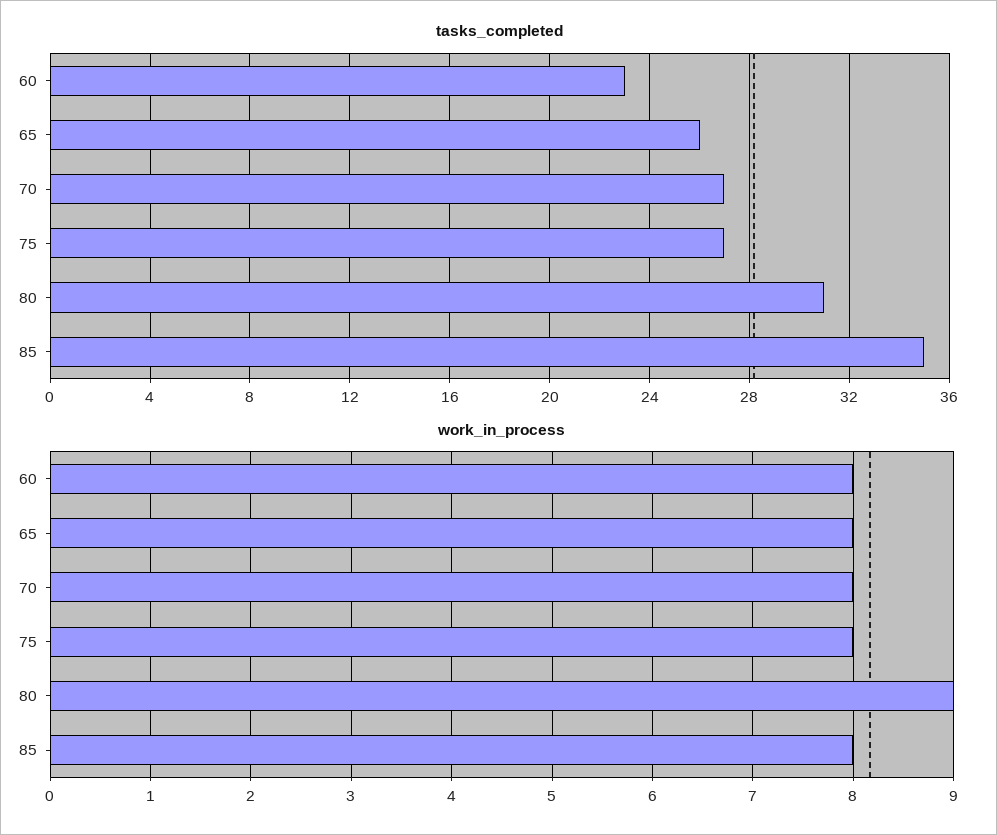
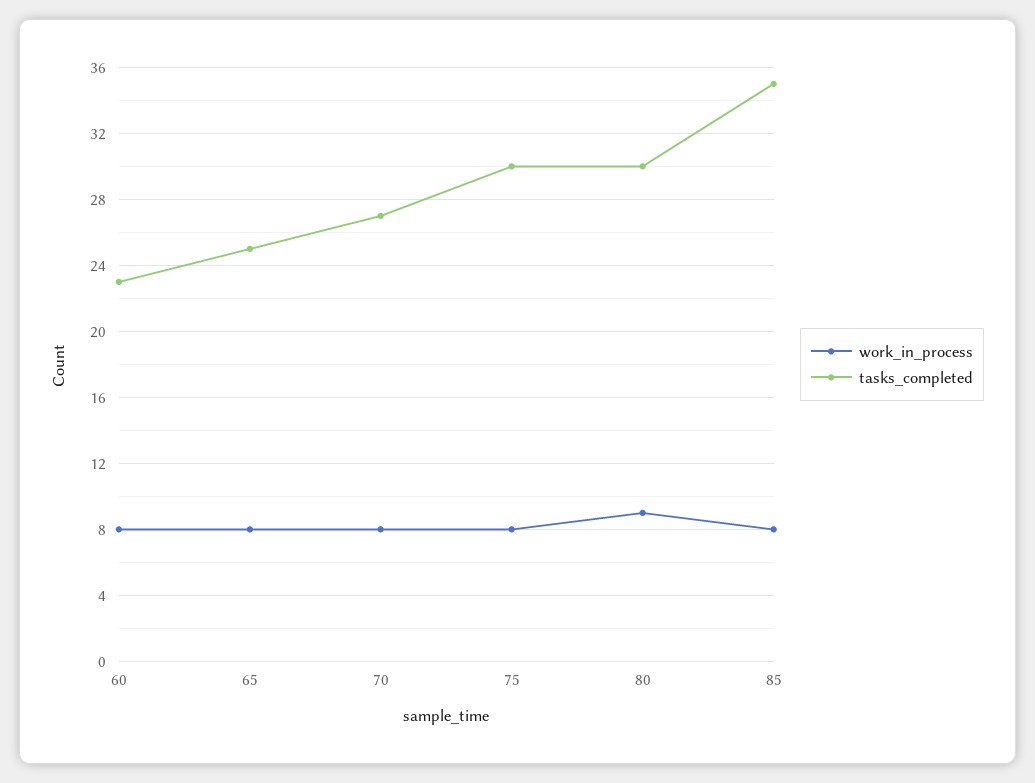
tasks_completed, 65: 26 -> 25
tasks_completed, 75: 27 -> 30
tasks_completed, 80: 31 -> 30

